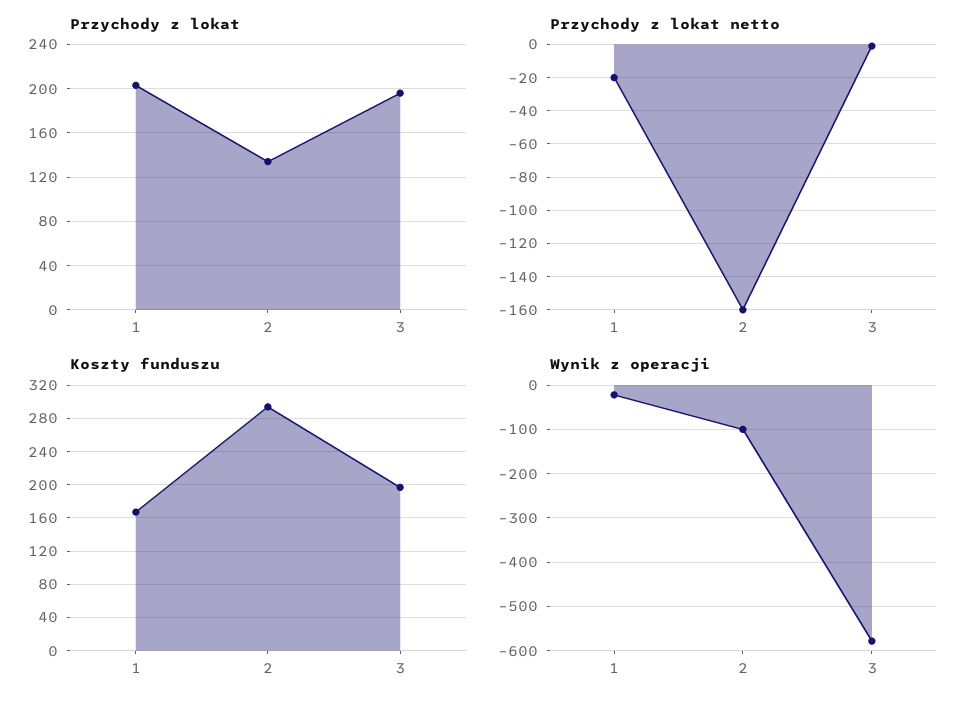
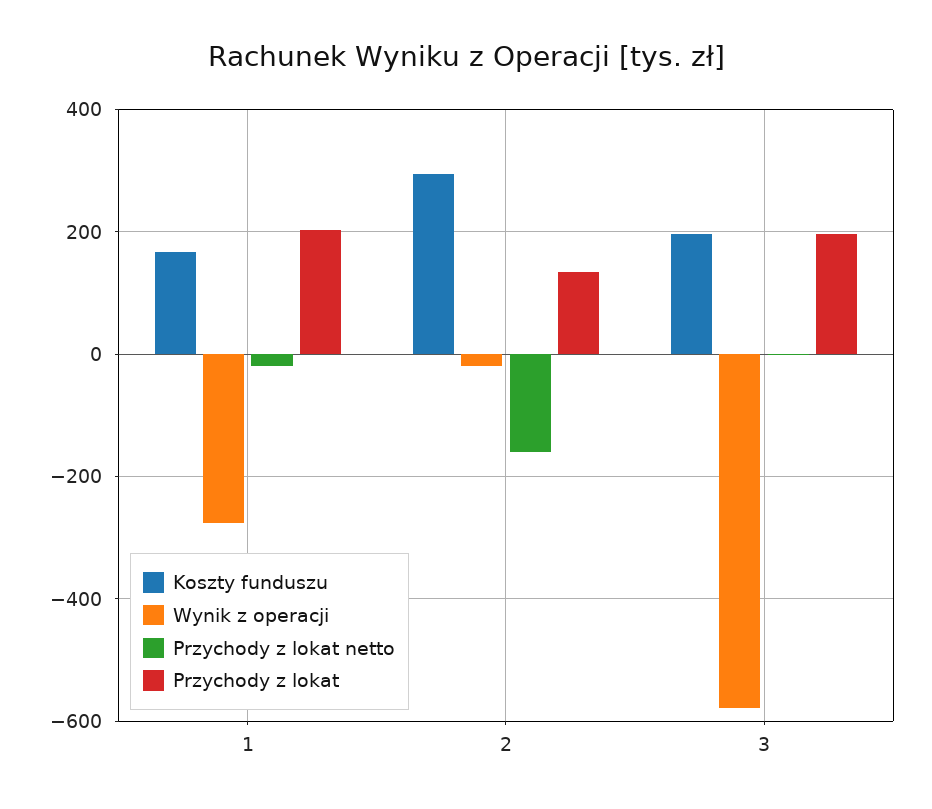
Wynik z operacji, 1: -20 -> -280
Wynik z operacji, 2: -100 -> -20

